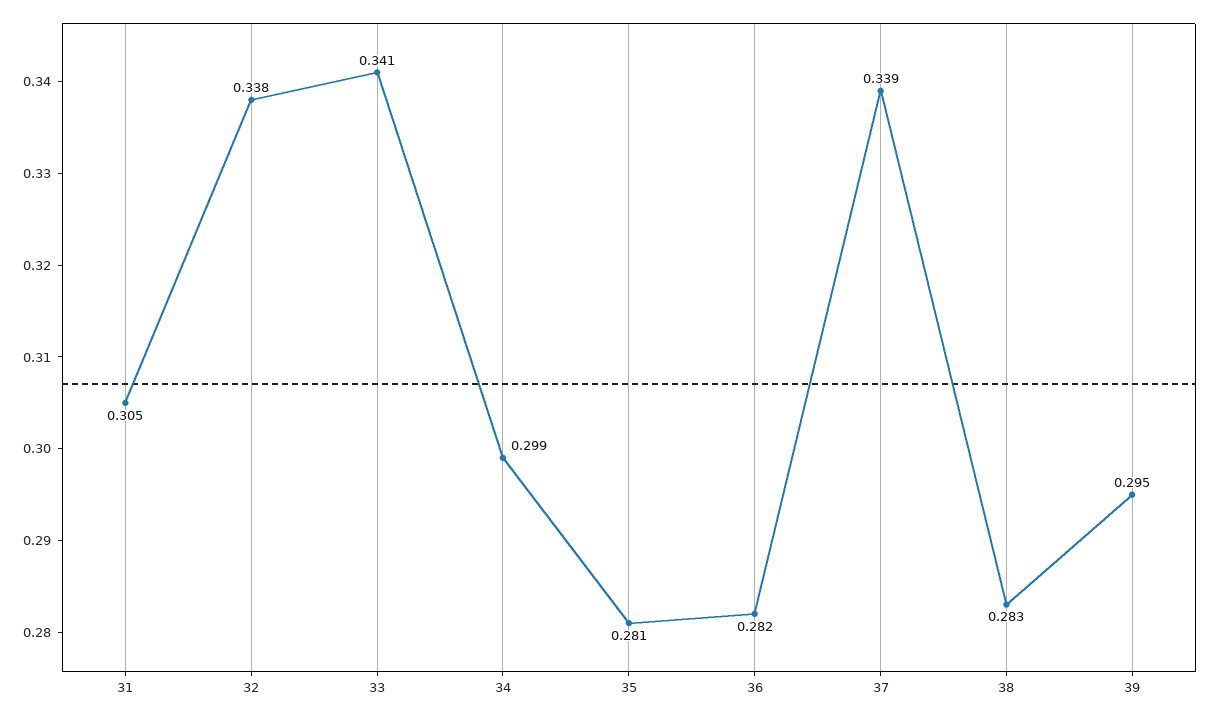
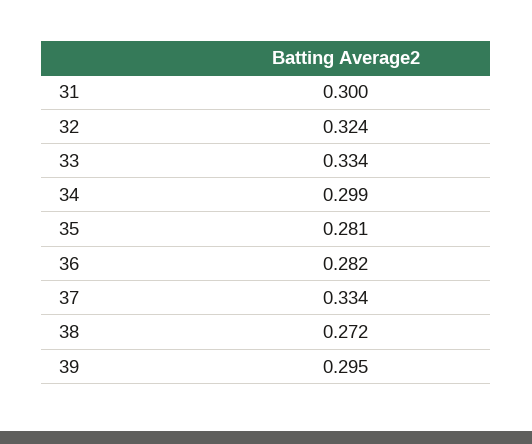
31: 0.305 -> 0.3
32: 0.338 -> 0.324
33: 0.341 -> 0.334
37: 0.339 -> 0.334
38: 0.283 -> 0.272

